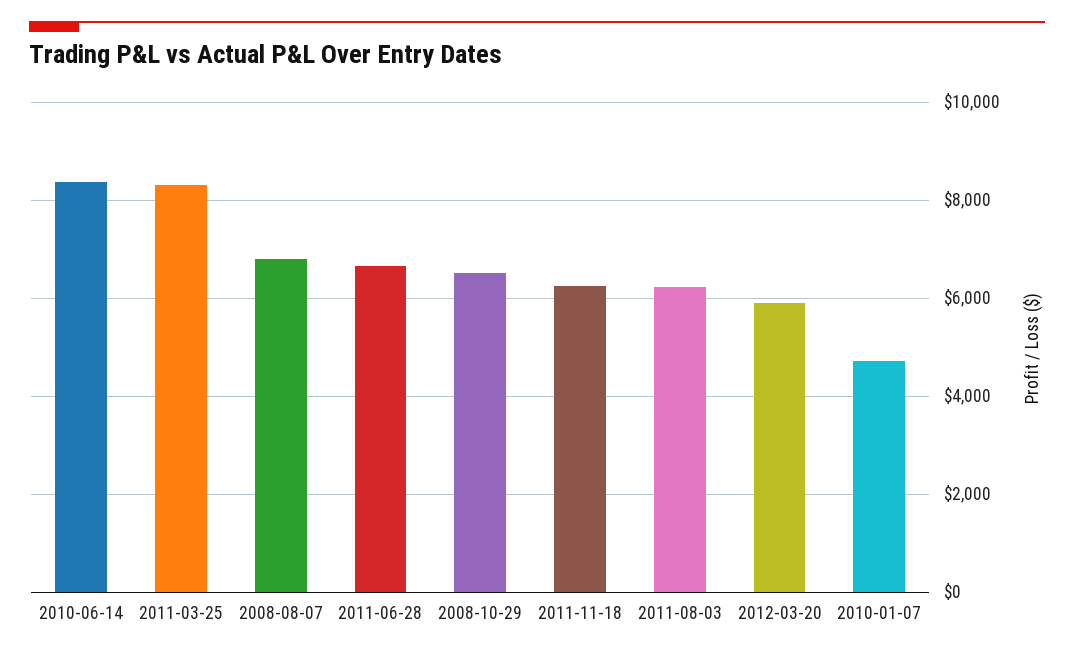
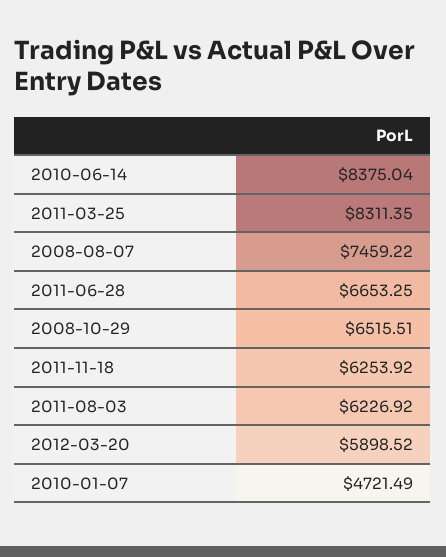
2008-08-07: 6800 -> 7459.22

